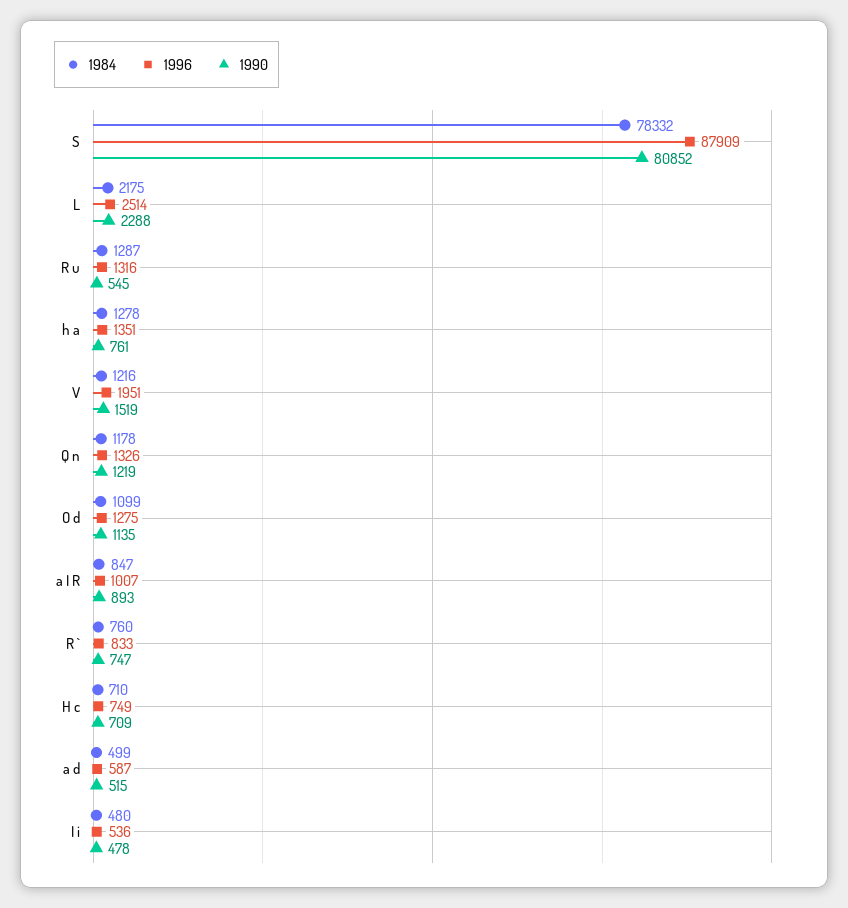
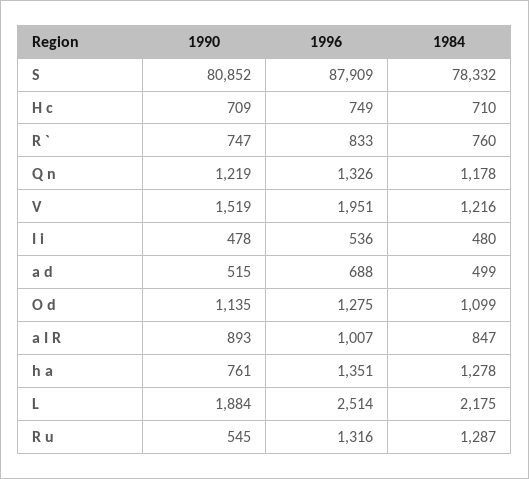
1990, L: 2288 -> 1884
1996, a d: 587 -> 688

